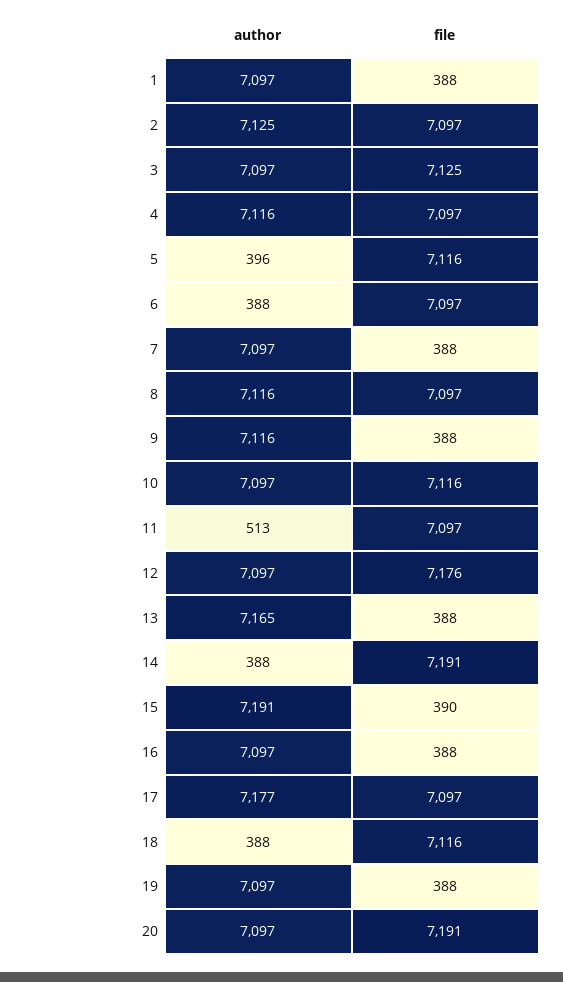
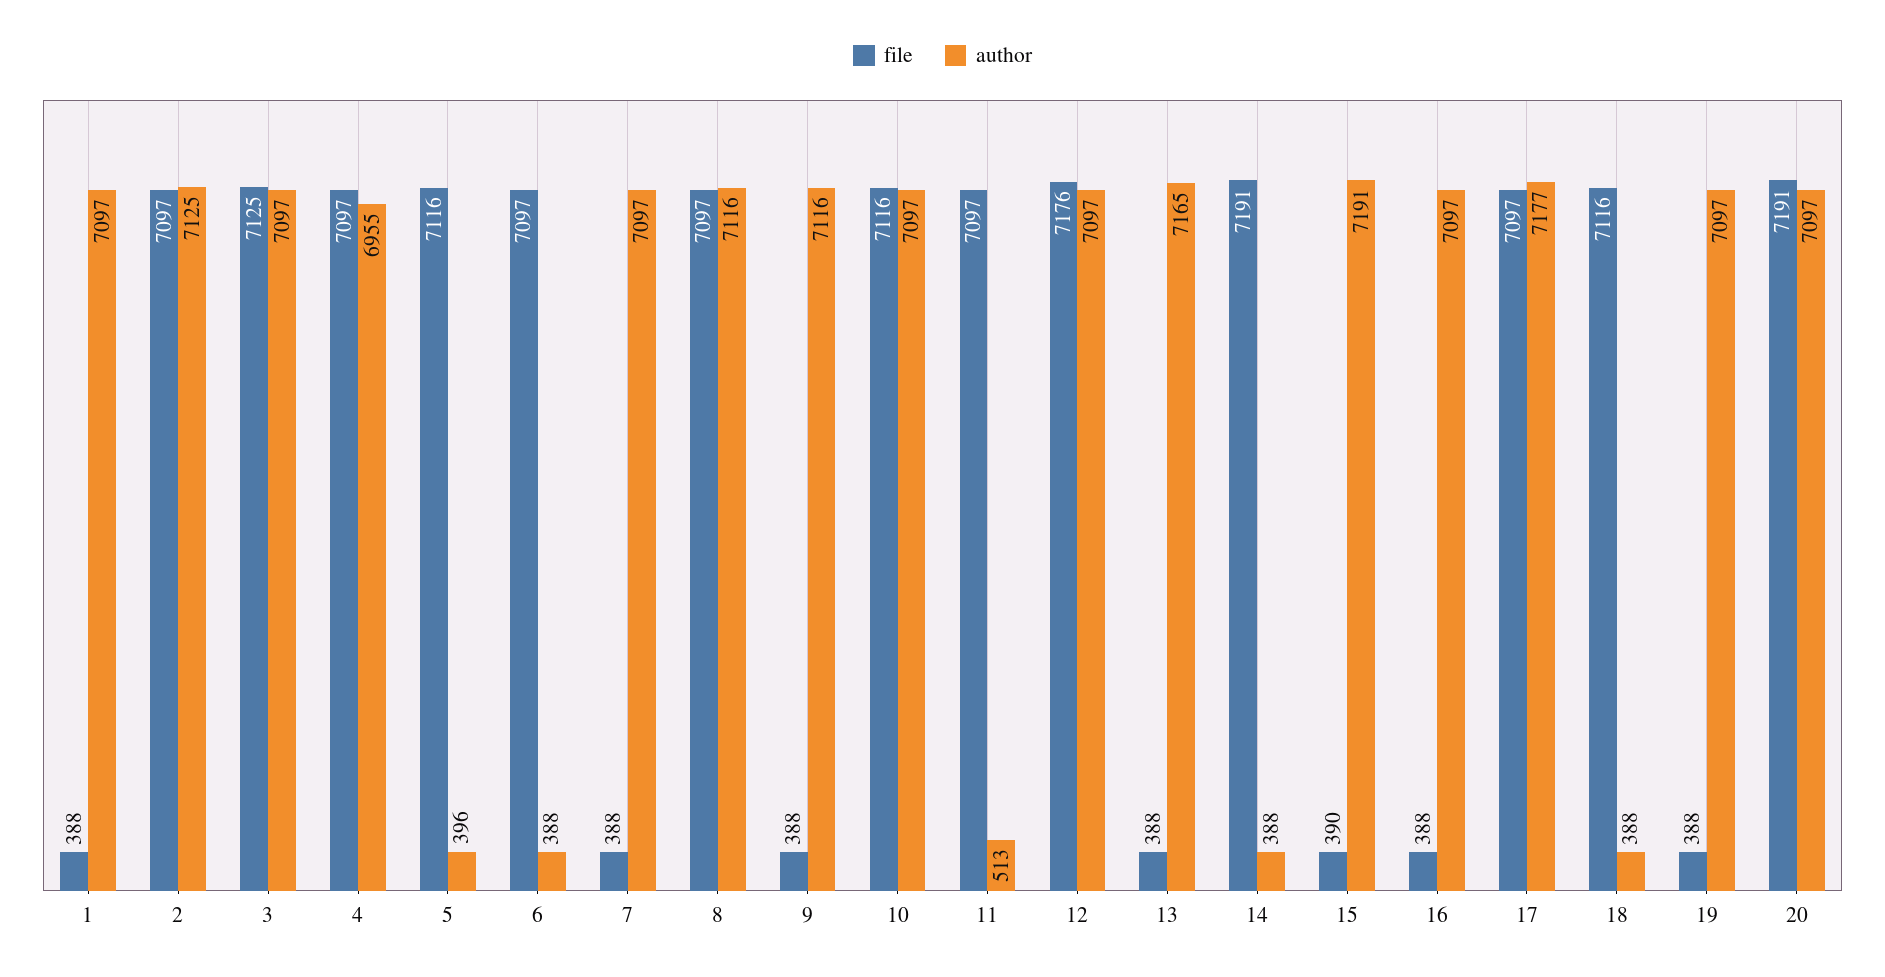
author, 4: 7116 -> 6955

